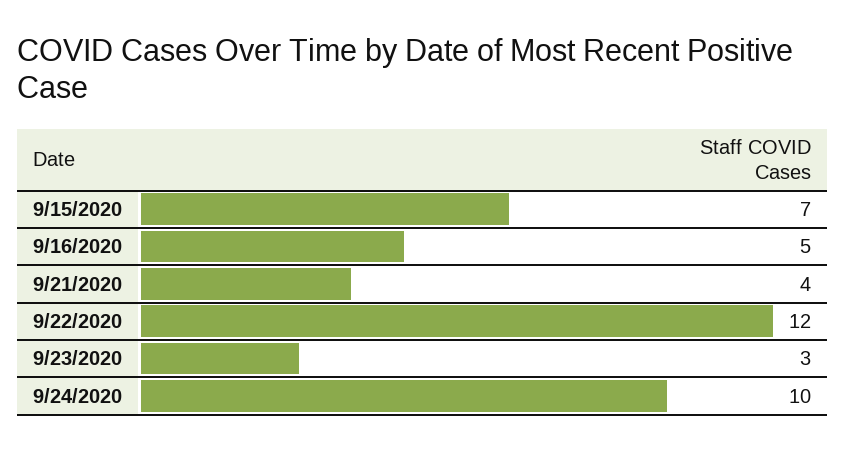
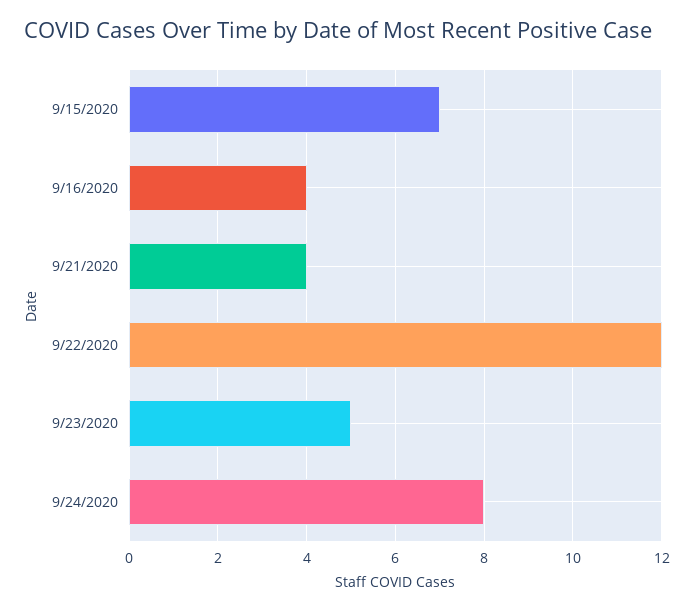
9/16/2020: 5 -> 4
9/23/2020: 3 -> 5
9/24/2020: 10 -> 8

